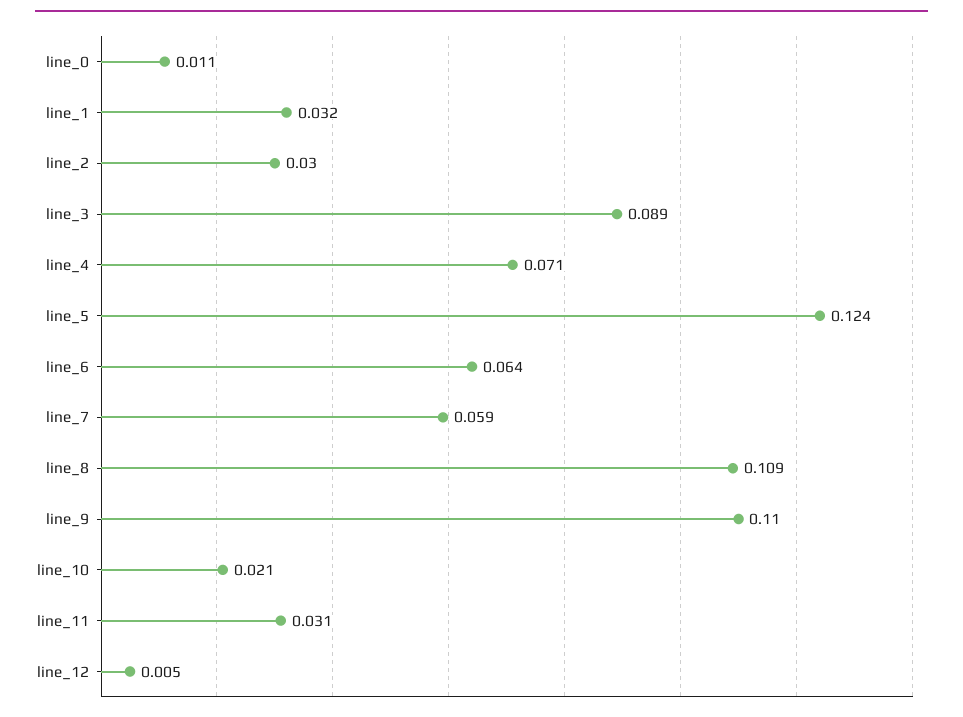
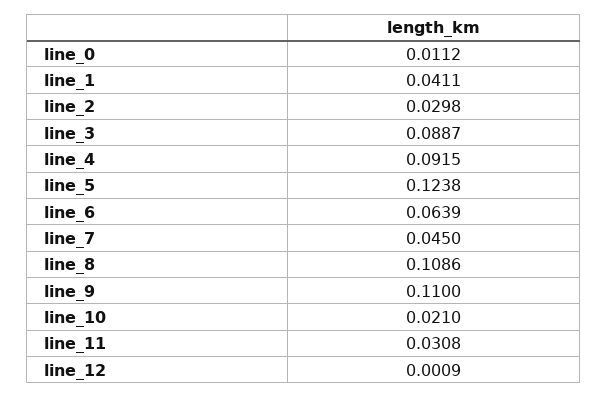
line_1: 0.032 -> 0.0411
line_4: 0.071 -> 0.0915
line_7: 0.059 -> 0.045
line_12: 0.005 -> 0.0009

